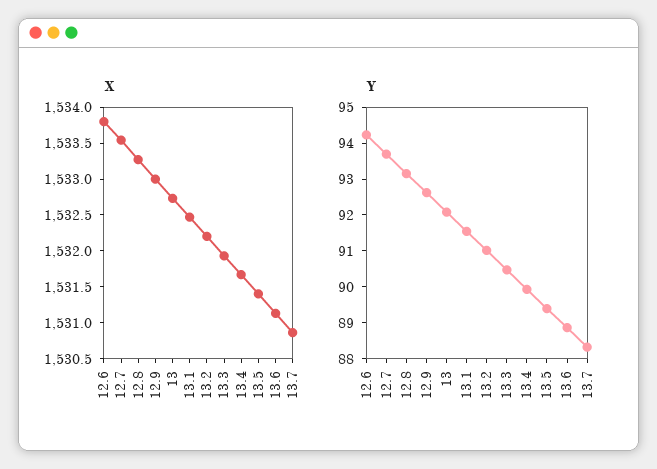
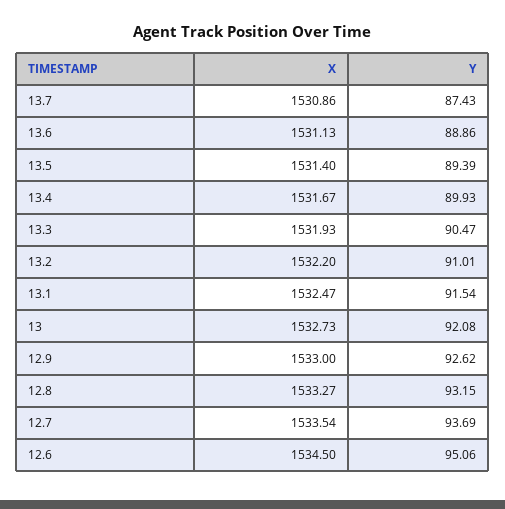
X, 12.6: 1533.75 -> 1534.5
Y, 12.6: 94.25 -> 95.06
Y, 13.7: 88.25 -> 87.43

